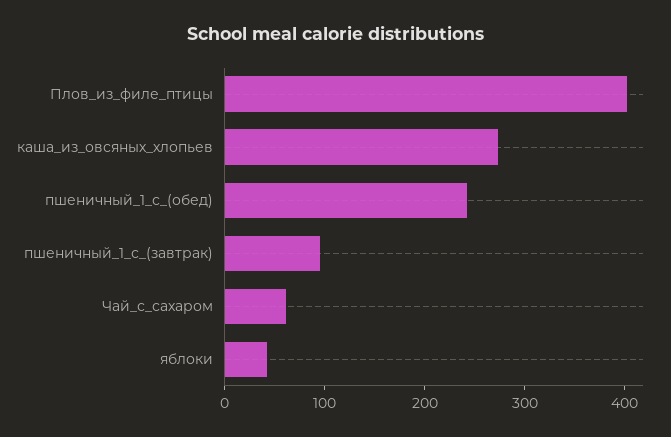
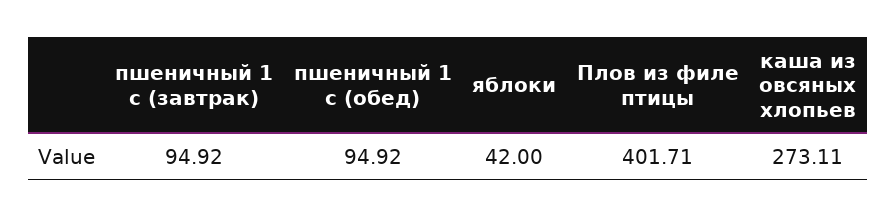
пшеничный_1_с_(обед): 240 -> 94.92
Чай_с_сахаром: 60 -> none

